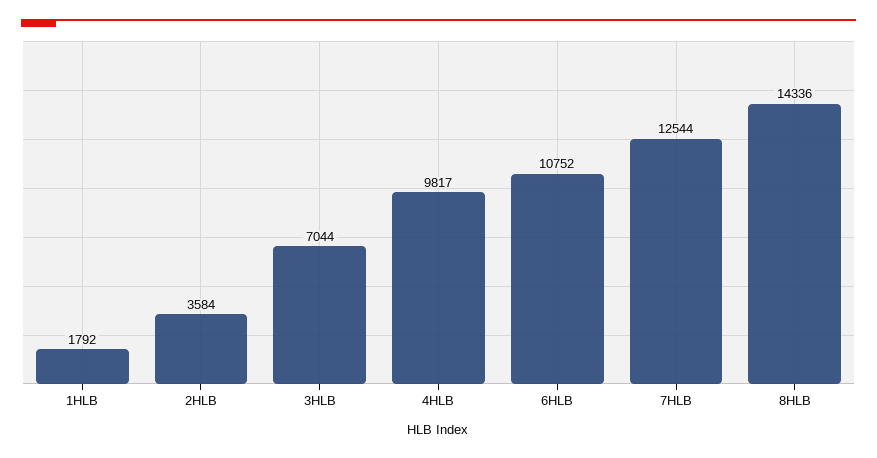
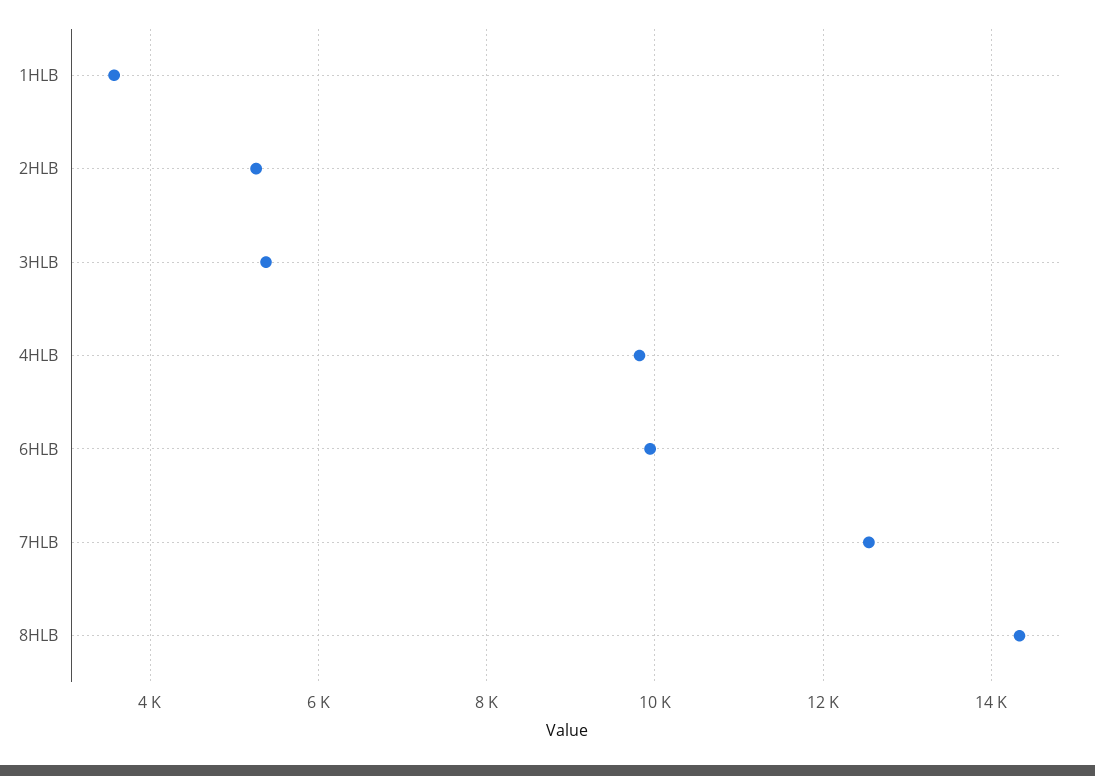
1HLB: 1792 -> 3600
2HLB: 3584 -> 5200
3HLB: 7044 -> 5400
6HLB: 10752 -> 10000

